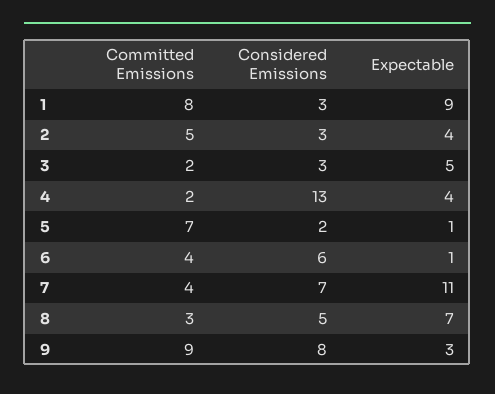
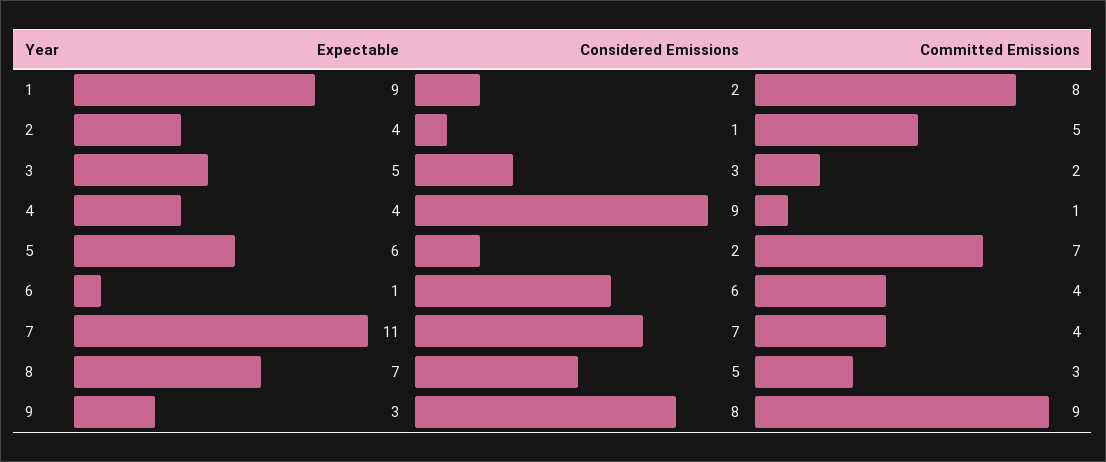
Considered Emissions, 1: 3 -> 2
Considered Emissions, 2: 3 -> 1
Committed Emissions, 4: 2 -> 1
Considered Emissions, 4: 13 -> 9
Expectable, 5: 1 -> 6

